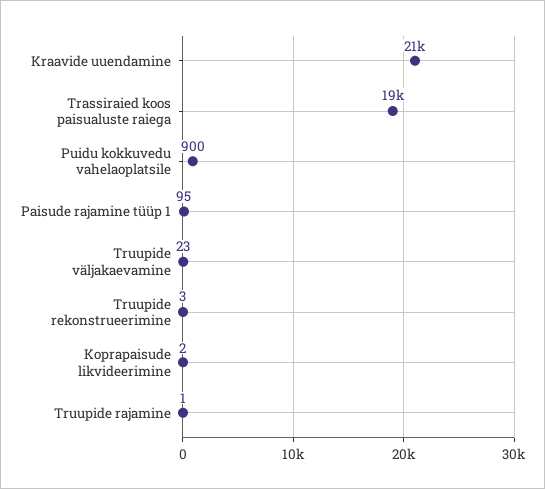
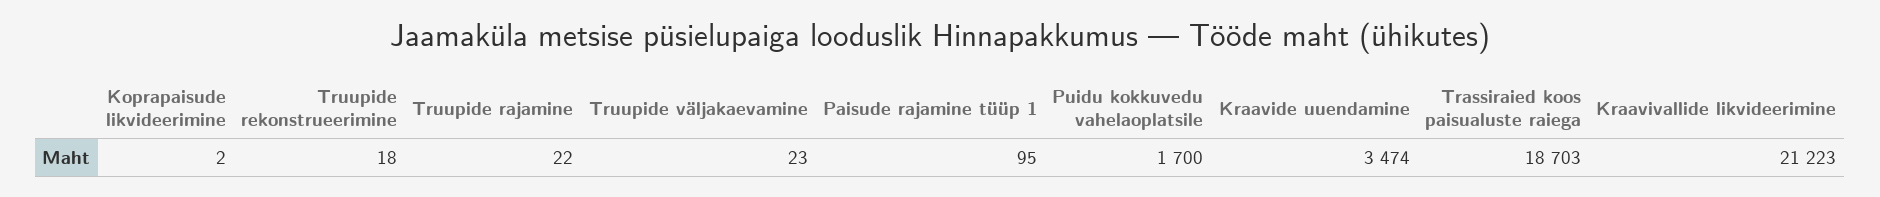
Kraavide uuendamine: 21000 -> 3474
Puidu kokkuvedu vahelaoplatsile: 900 -> 1700
Truupide rekonstrueerimine: 3 -> 18
Truupide rajamine: 1 -> 22
Kraavivallide likvideerimine: none -> 21223

